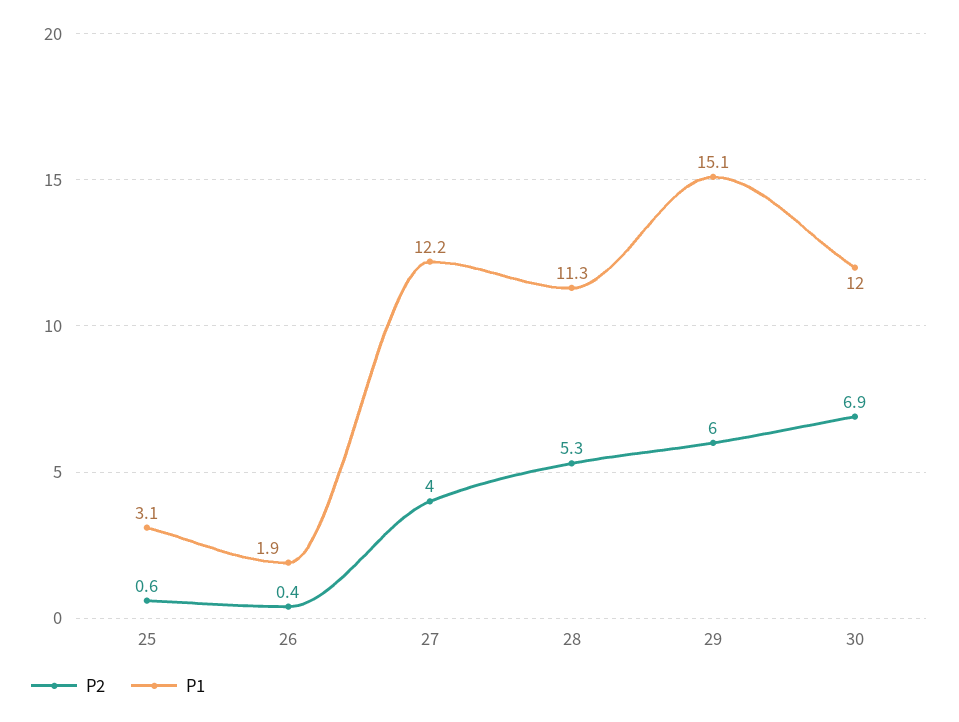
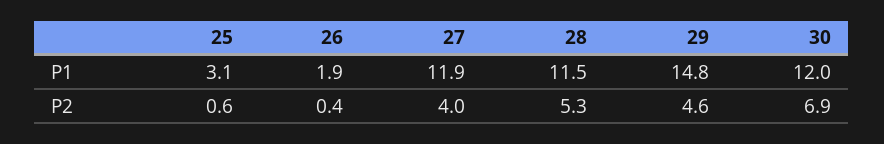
P1, 27: 12.2 -> 11.9
P1, 28: 11.3 -> 11.5
P2, 29: 6 -> 4.6
P1, 29: 15.1 -> 14.8

